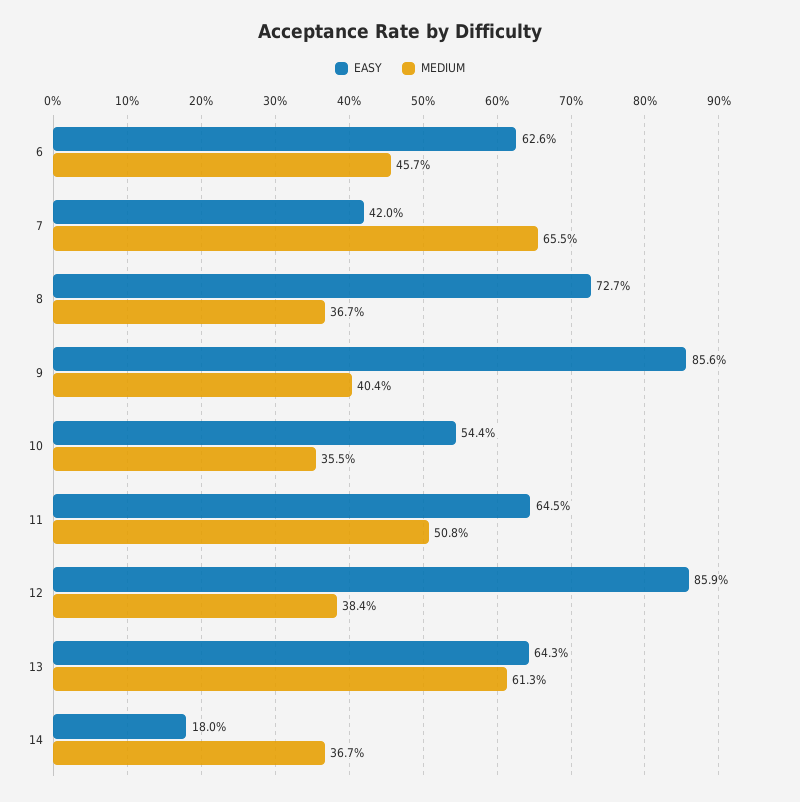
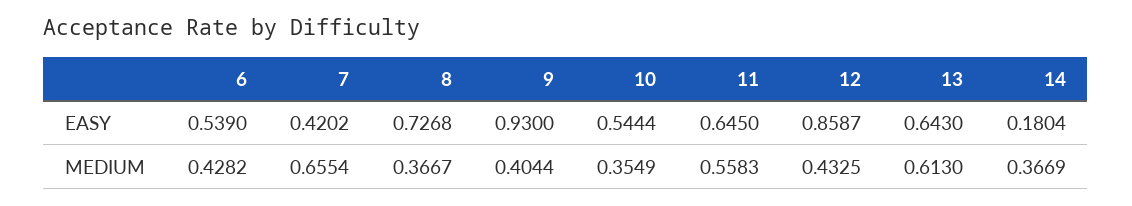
EASY, 6: 0.626 -> 0.539
MEDIUM, 6: 0.457 -> 0.4282
EASY, 9: 0.856 -> 0.93
MEDIUM, 11: 0.508 -> 0.5583
MEDIUM, 12: 0.384 -> 0.4325

